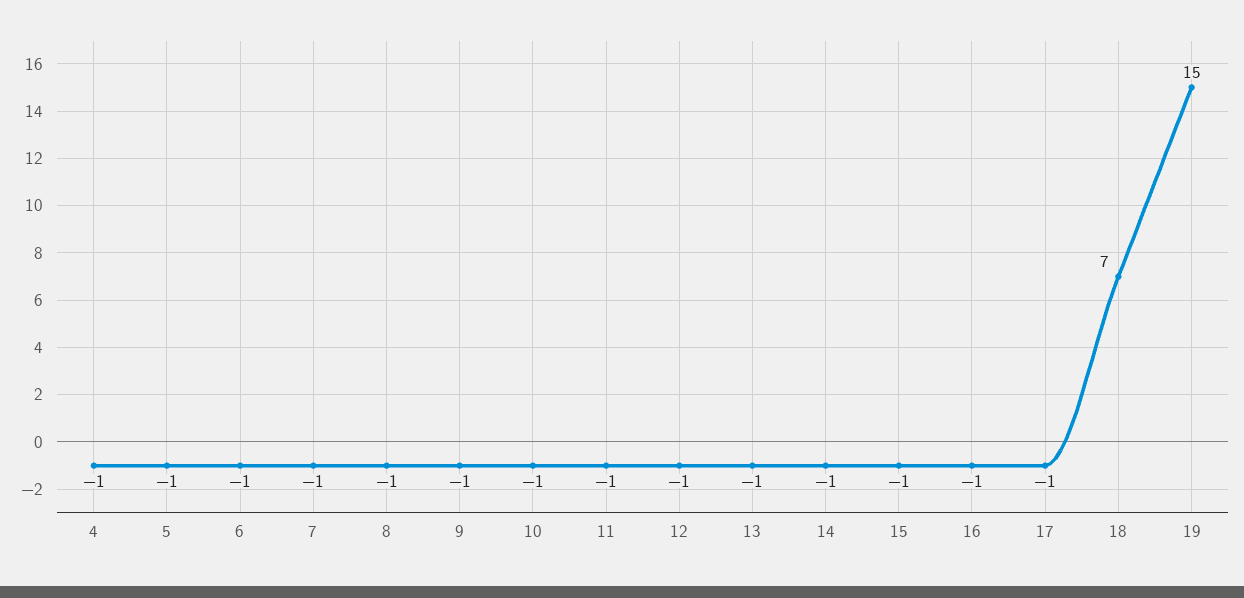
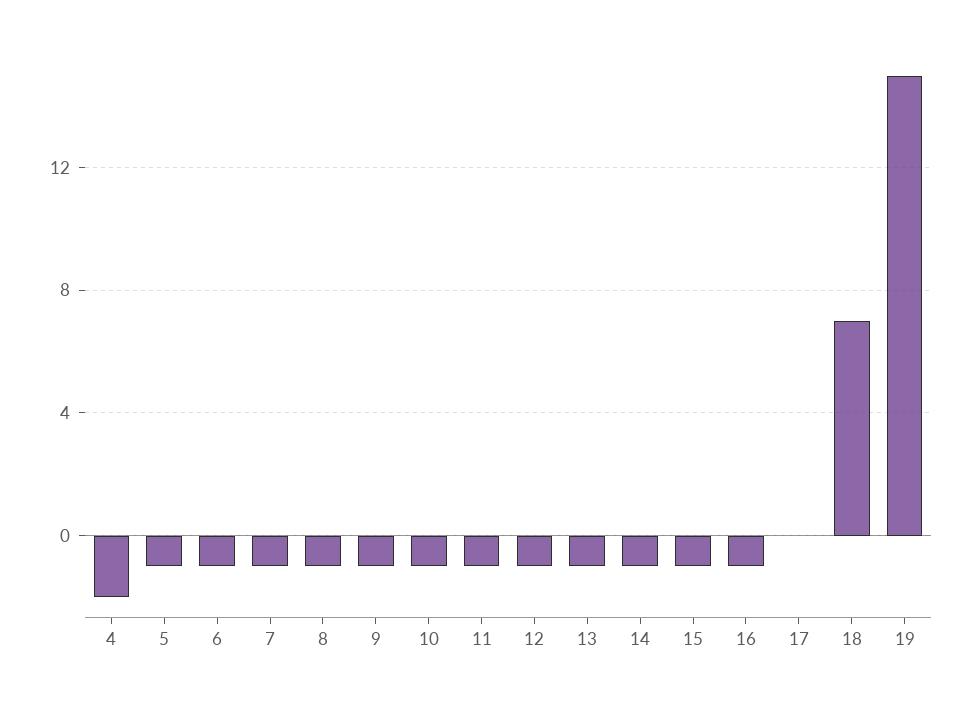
4: -1 -> -2
17: -1 -> 0

